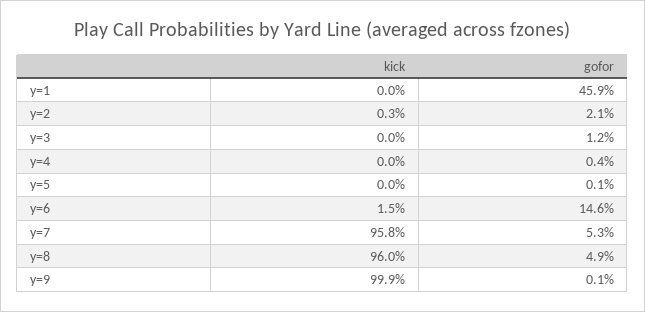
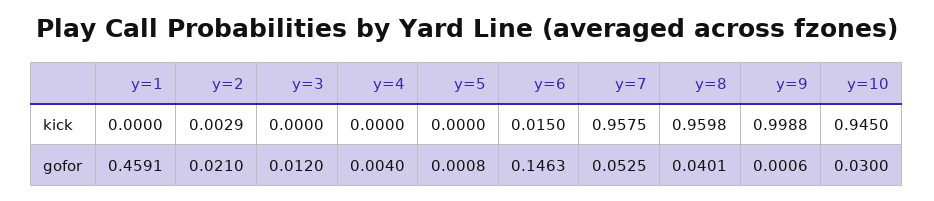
gofor, y=8: 0.049 -> 0.0401
kick, y=10: none -> 0.945
gofor, y=10: none -> 0.03

